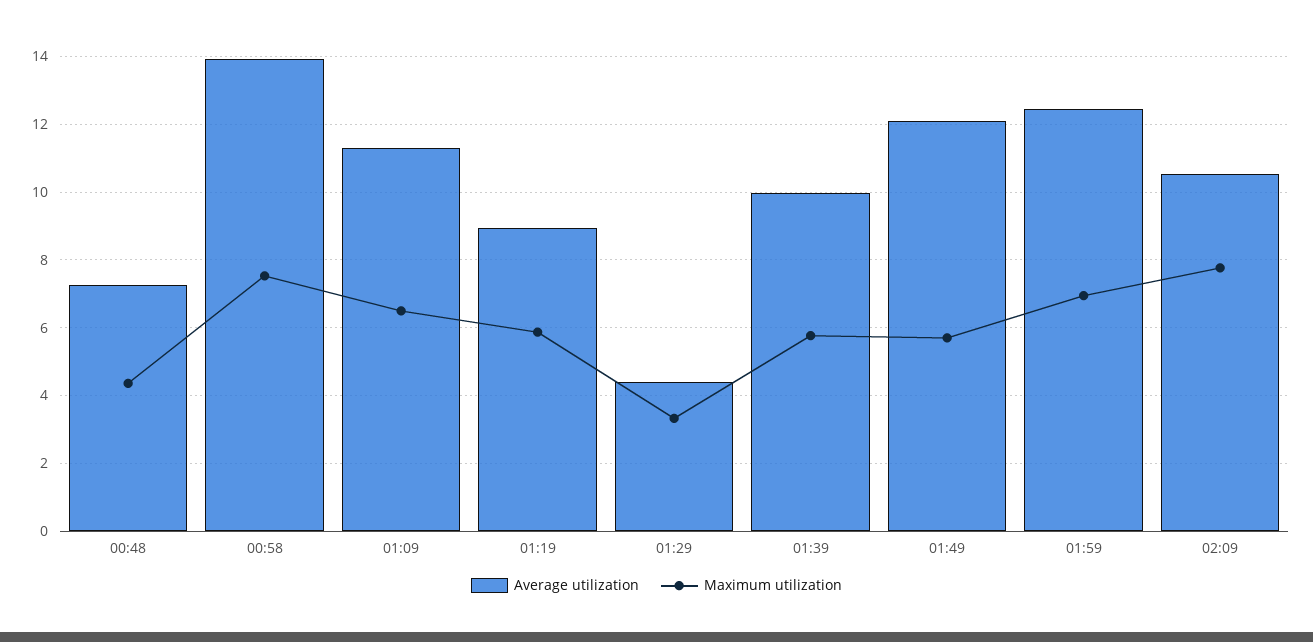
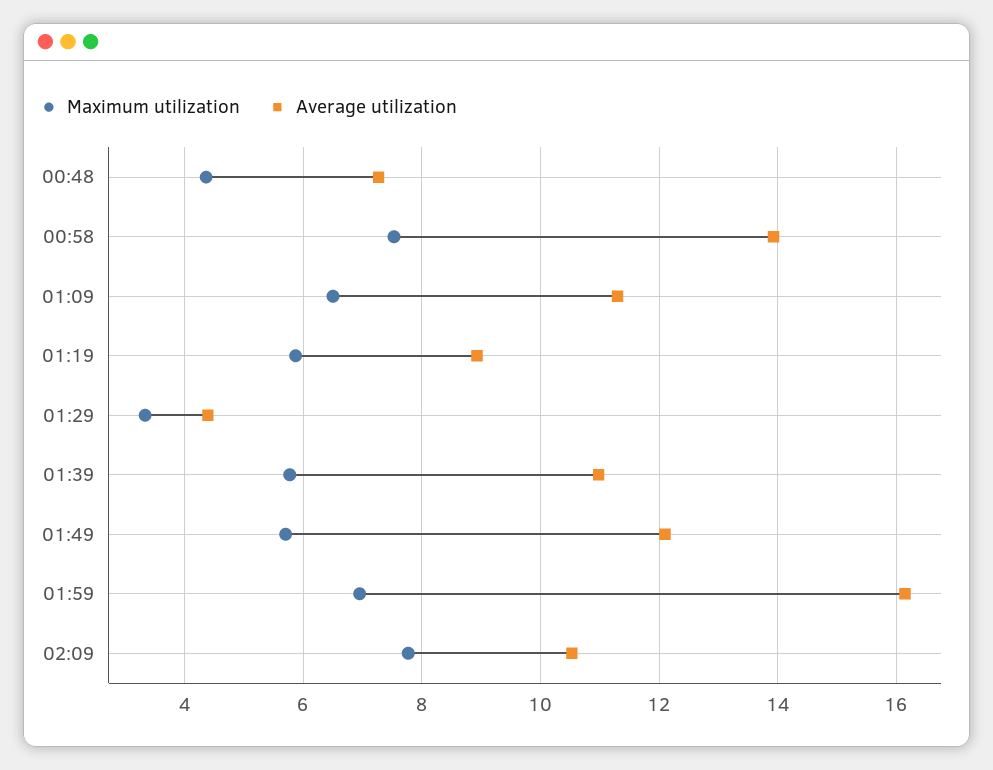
Average utilization, 01:39: 10 -> 11
Average utilization, 01:59: 12.4 -> 16.2

